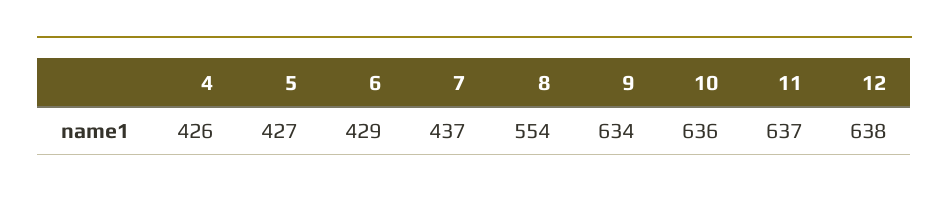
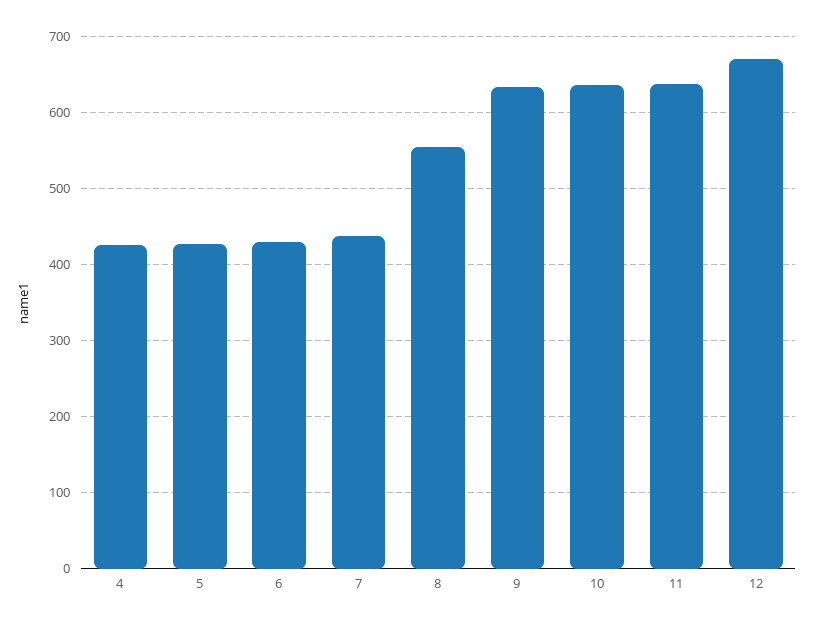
12: 638 -> 670

